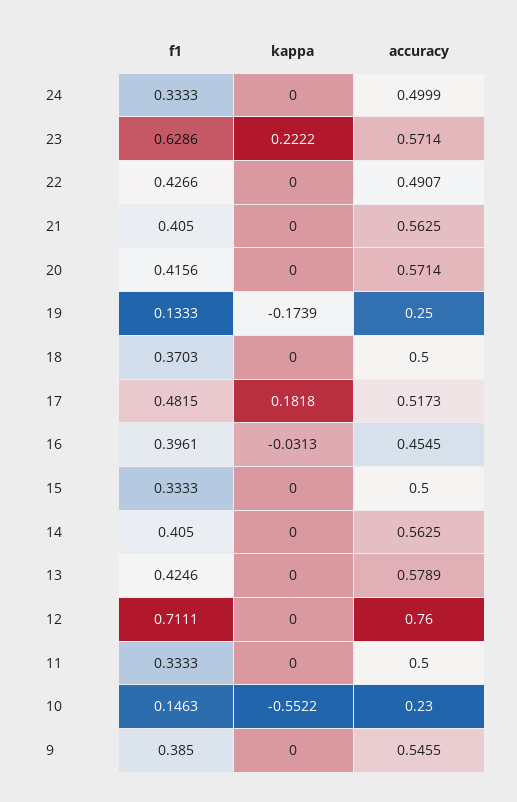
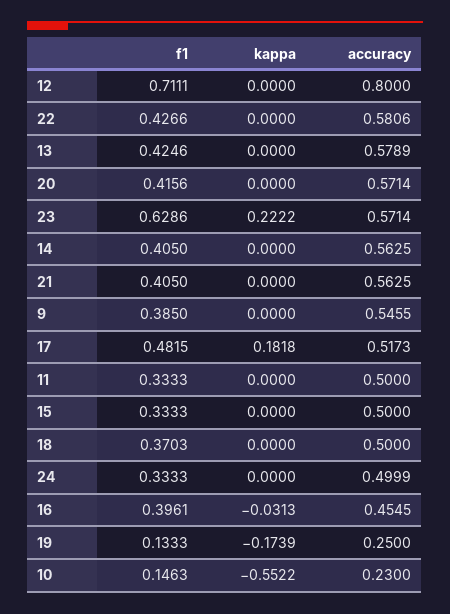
accuracy, 22: 0.4907 -> 0.5806
accuracy, 12: 0.76 -> 0.8

